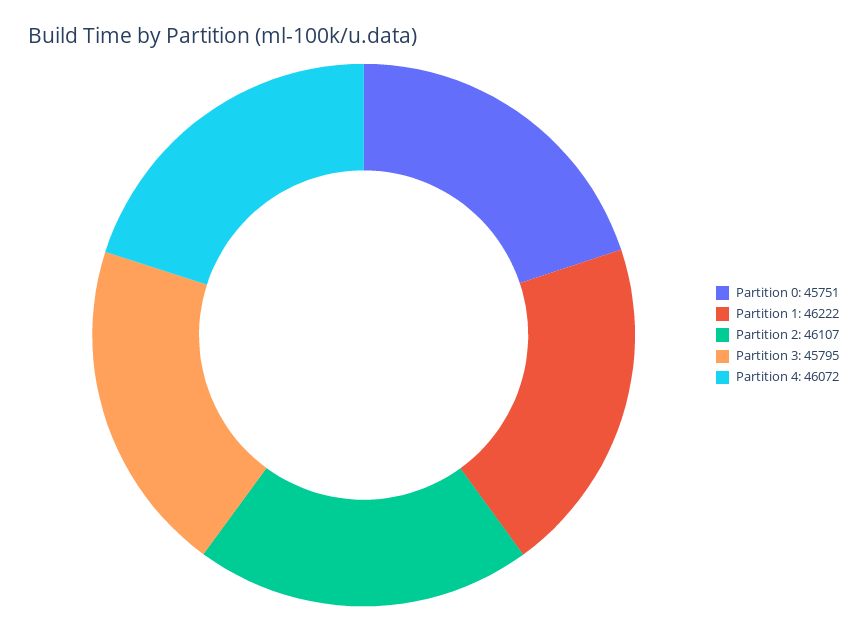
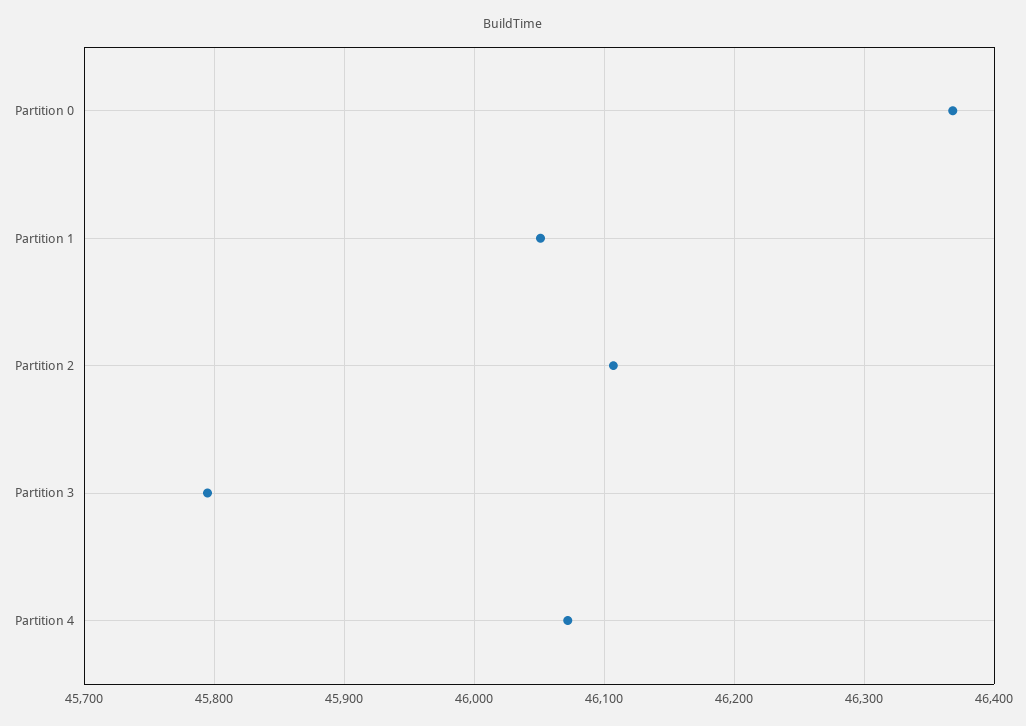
Partition 0: 45751 -> 46370
Partition 1: 46222 -> 46050

